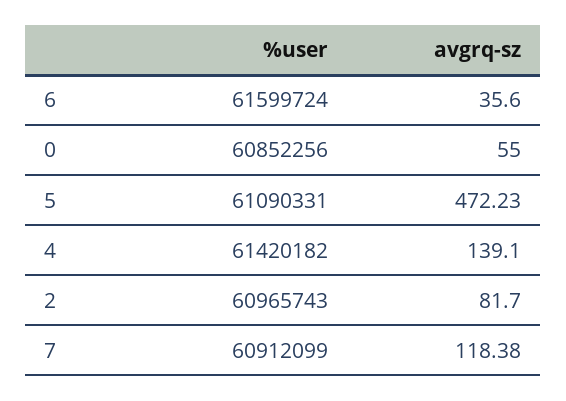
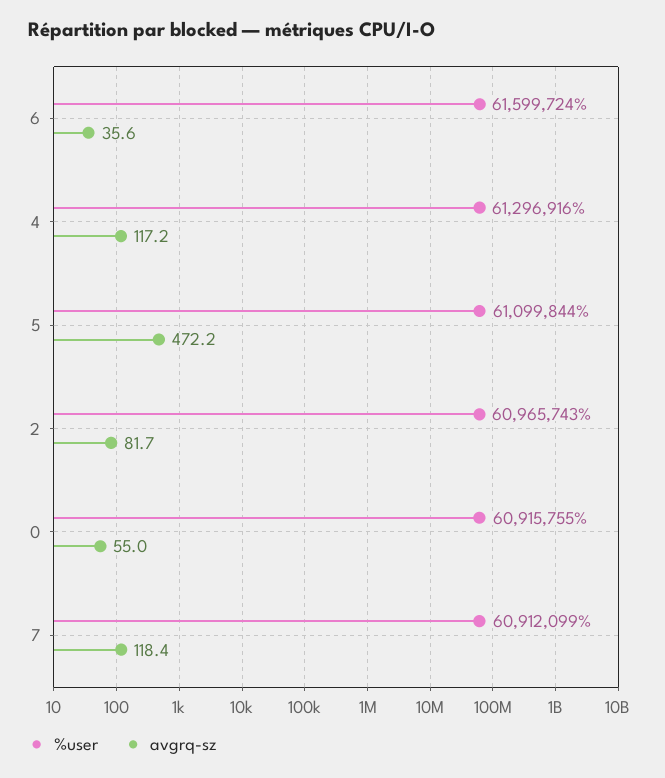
%user, 0: 60852256 -> 60915755
%user, 5: 61090331 -> 61099844
%user, 4: 61420182 -> 61296916
avgrq-sz, 4: 139.1 -> 117.2

